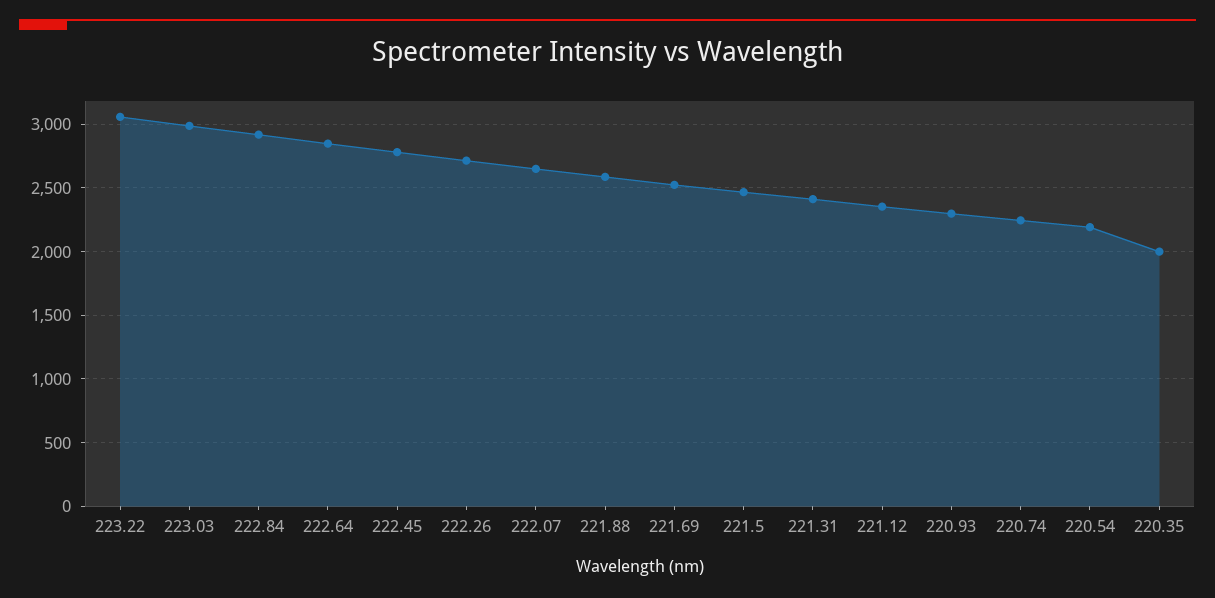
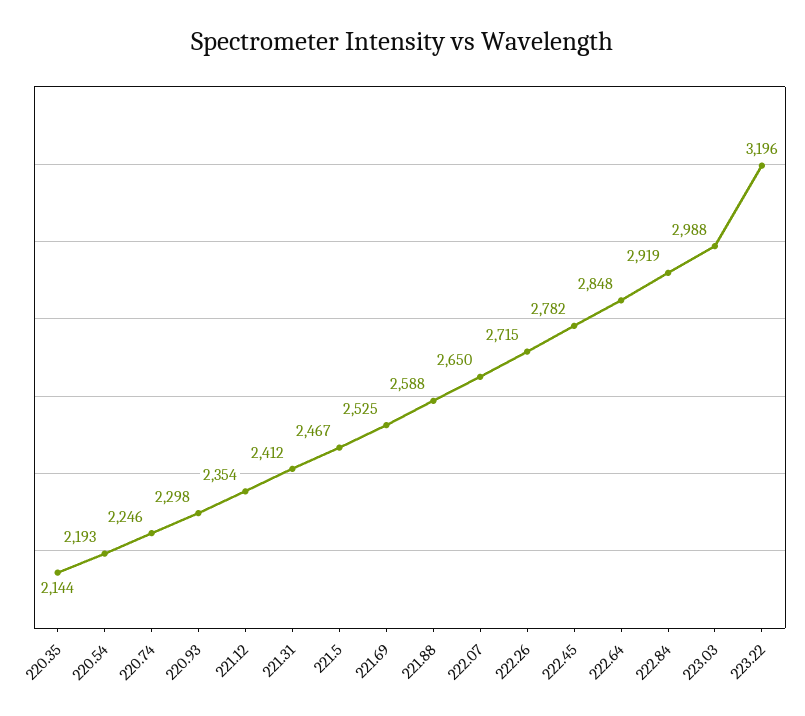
223.22: 3050 -> 3196
220.35: 2000 -> 2144

